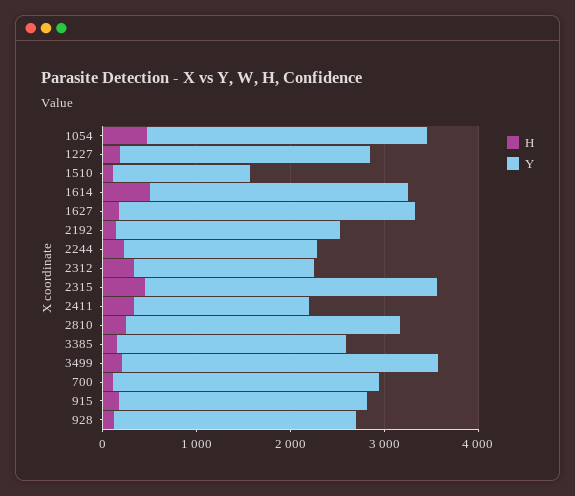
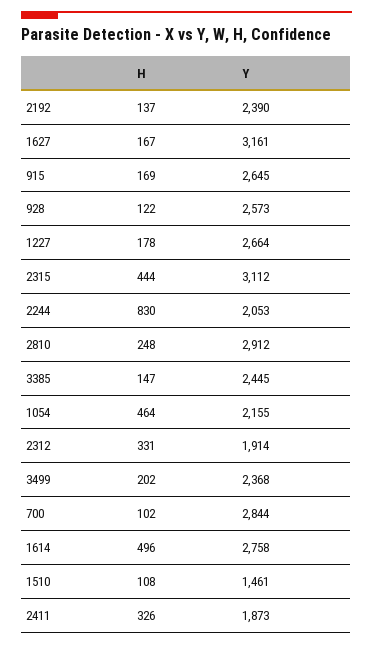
Y, 1054: 3000 -> 2155
H, 2244: 200 -> 830
Y, 3499: 3400 -> 2368

